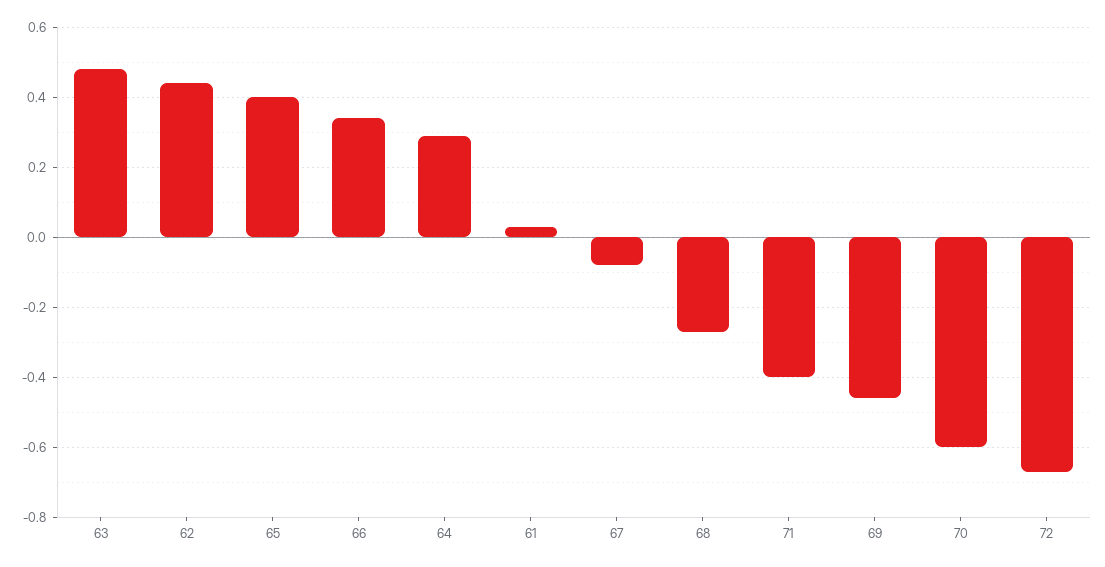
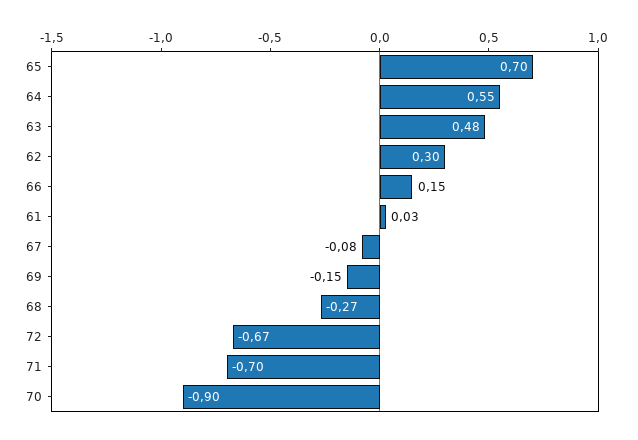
62: 0.45 -> 0.3
65: 0.4 -> 0.7
66: 0.35 -> 0.15
64: 0.3 -> 0.55
71: -0.4 -> -0.7
69: -0.45 -> -0.15
70: -0.6 -> -0.9

